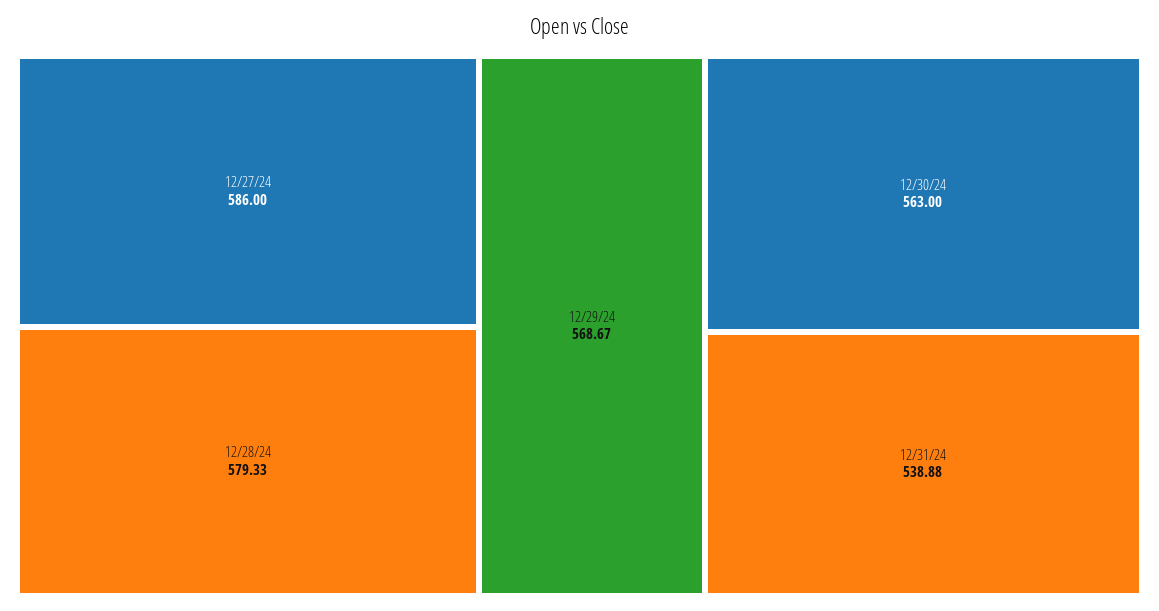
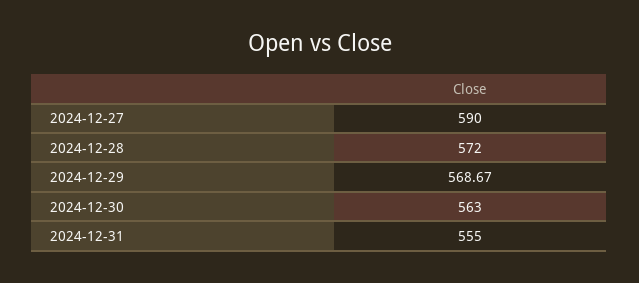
12/27/24: 586 -> 590
12/28/24: 579.33 -> 572
12/31/24: 538.88 -> 555

